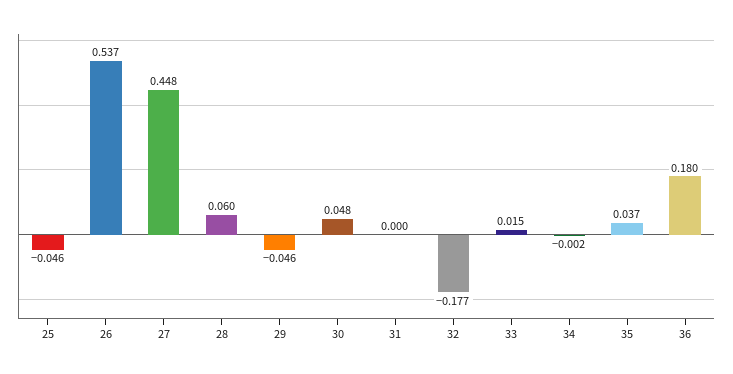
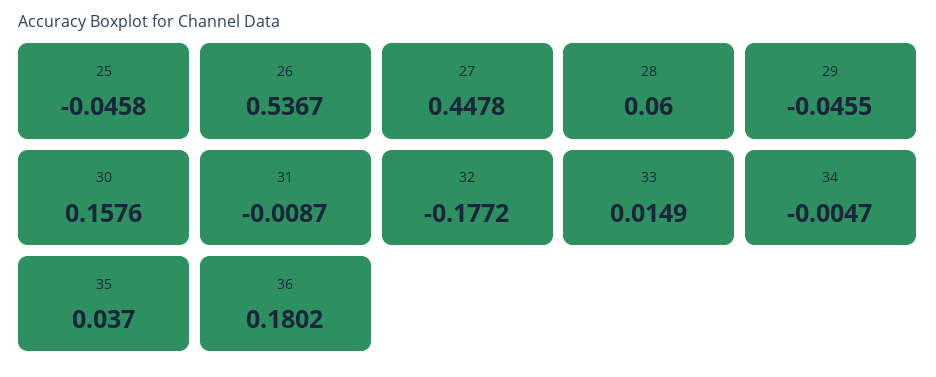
30: 0.048 -> 0.1576
31: 0 -> -0.0087
34: -0.002 -> -0.0047

